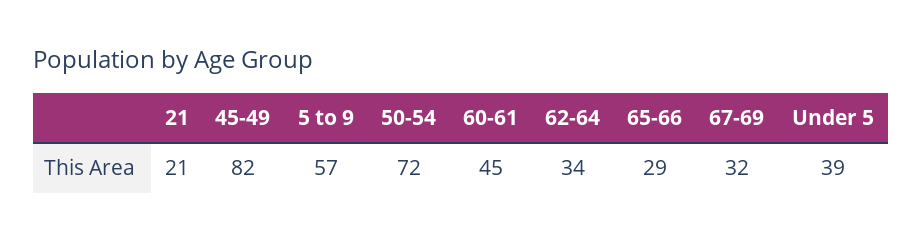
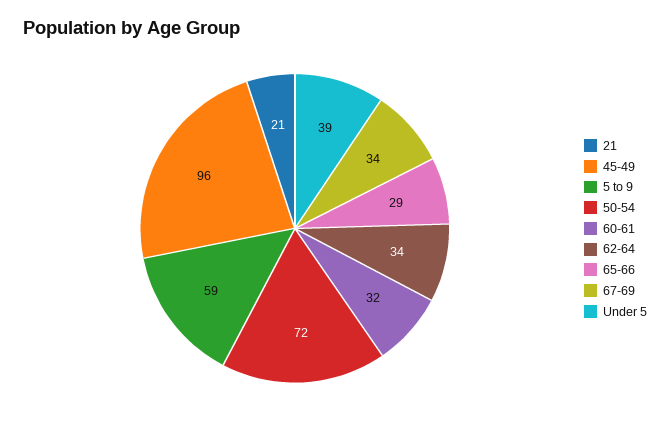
45-49: 82 -> 96
5 to 9: 57 -> 59
60-61: 45 -> 32
67-69: 32 -> 34

